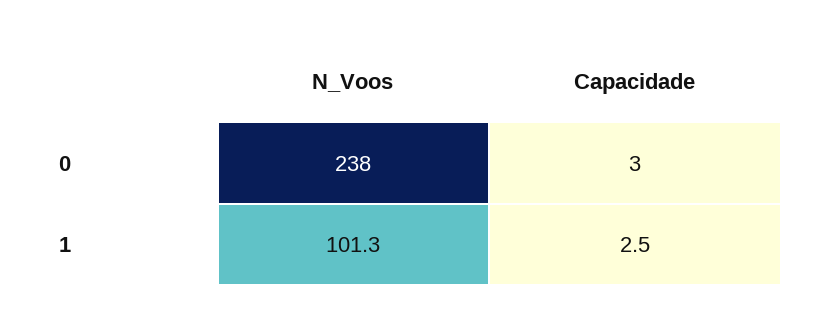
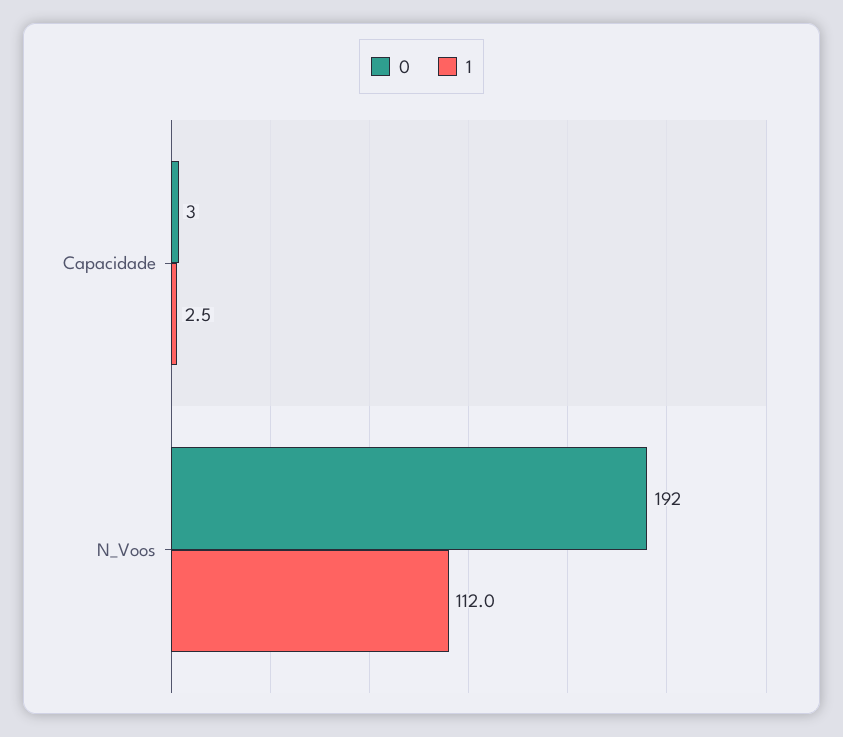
0, N_Voos: 238 -> 192
1, N_Voos: 101.3 -> 112

